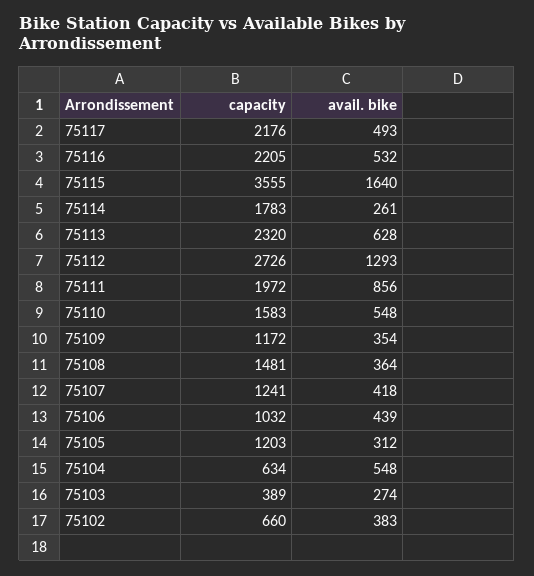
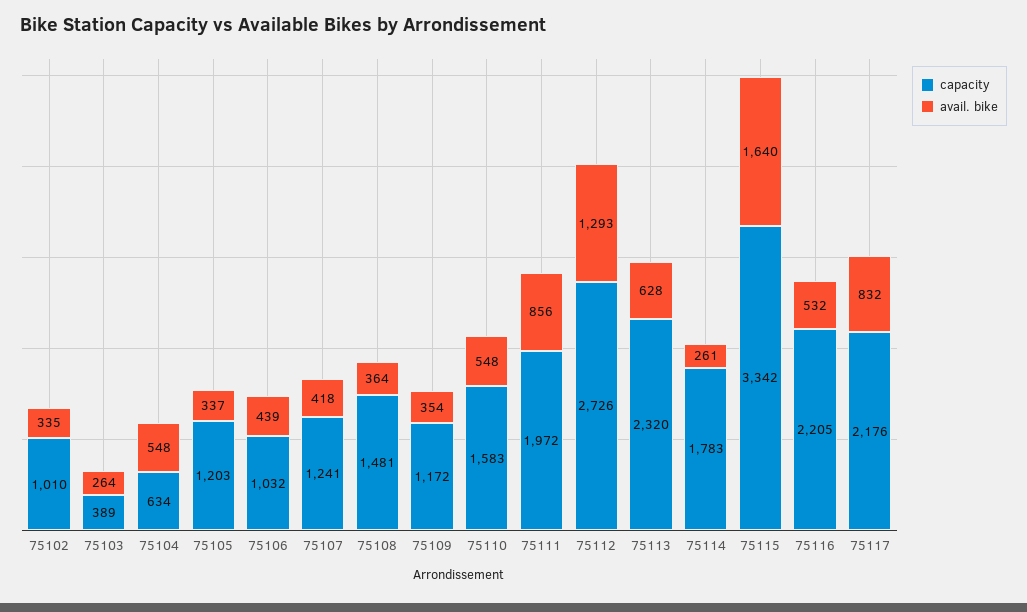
avail. bike, 75117: 493 -> 832
capacity, 75115: 3555 -> 3342
avail. bike, 75105: 312 -> 337
avail. bike, 75103: 274 -> 264
capacity, 75102: 660 -> 1010
avail. bike, 75102: 383 -> 335

